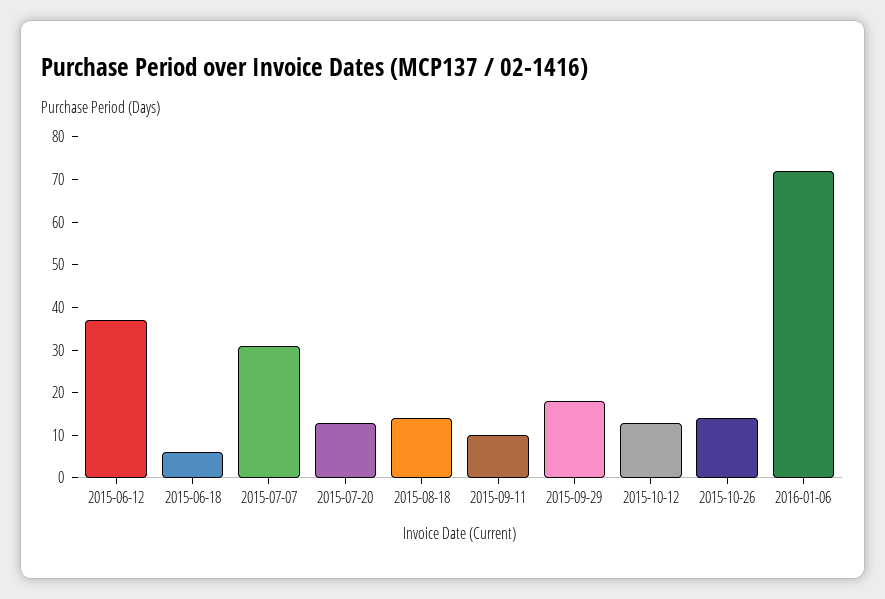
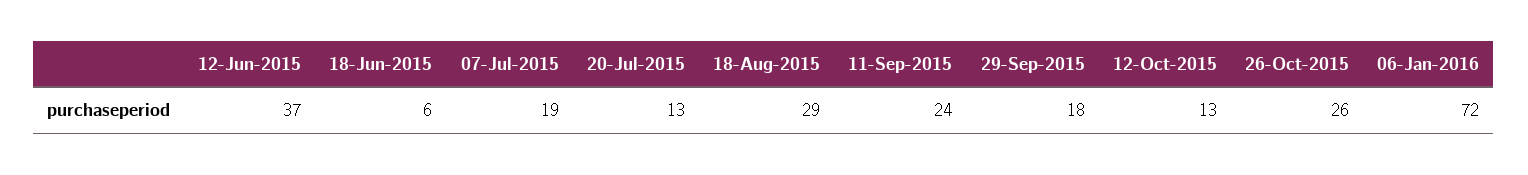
2015-07-07: 30 -> 19
2015-08-18: 15 -> 29
2015-09-11: 10 -> 24
2015-10-26: 15 -> 26

